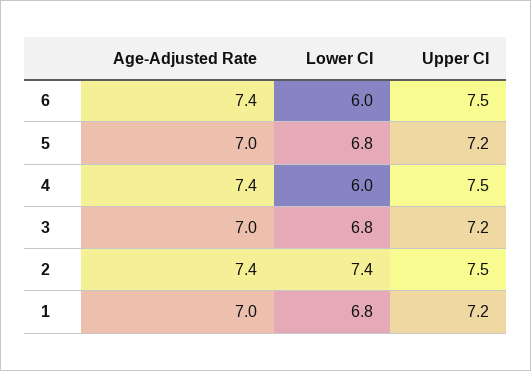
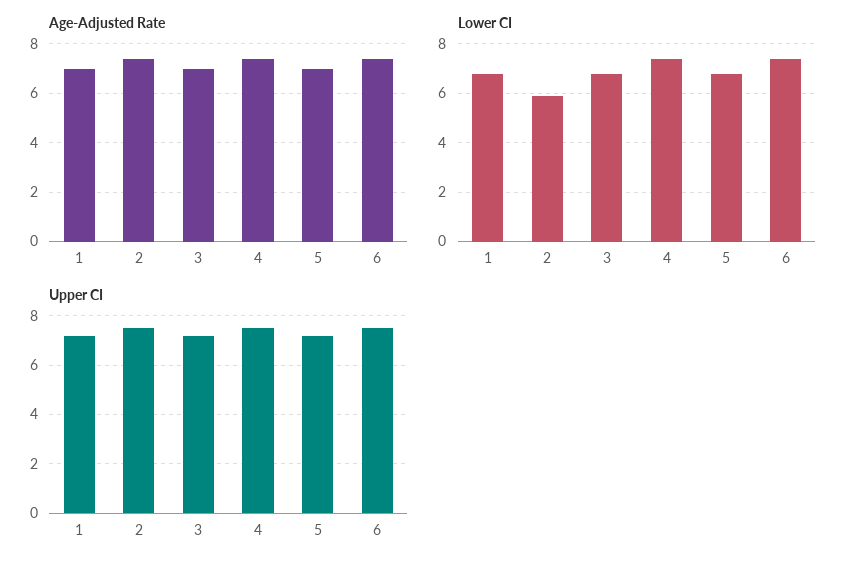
Lower CI, 6: 6 -> 7.5
Lower CI, 4: 6 -> 7.5
Lower CI, 2: 7.4 -> 6

